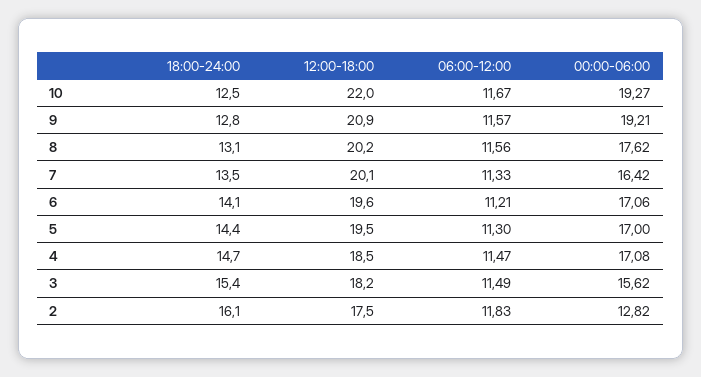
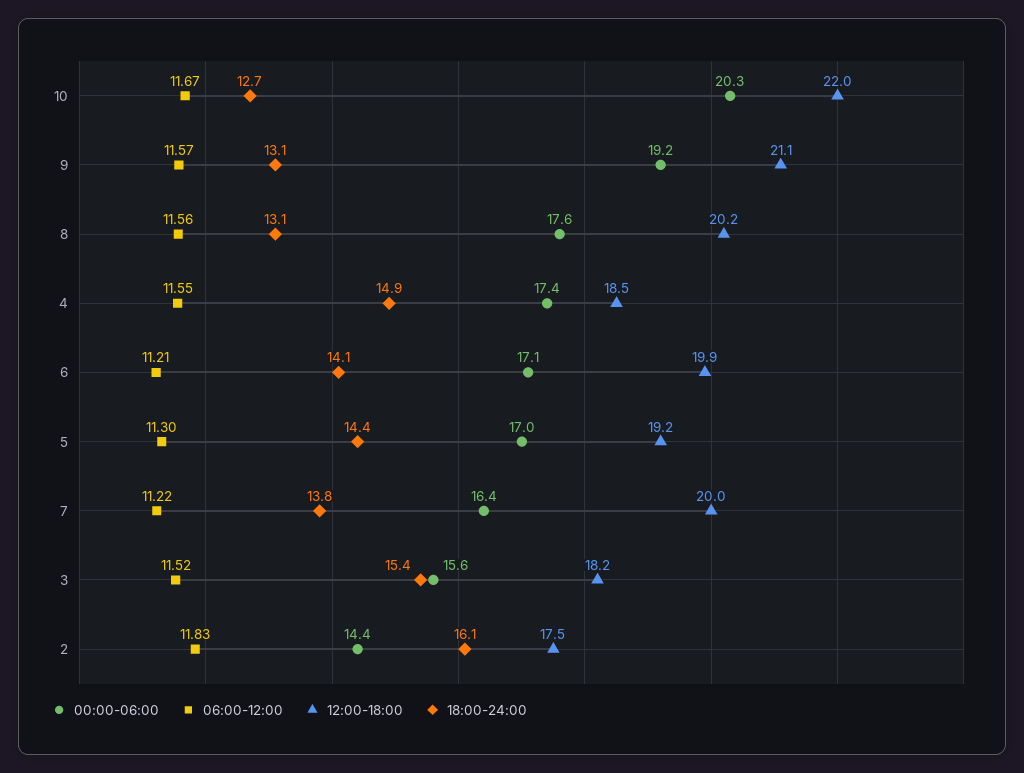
18:00-24:00, 10: 12.5 -> 12.7
00:00-06:00, 10: 19.27 -> 20.3
18:00-24:00, 9: 12.8 -> 13.1
12:00-18:00, 9: 20.9 -> 21.1
18:00-24:00, 7: 13.5 -> 13.8
12:00-18:00, 7: 20.1 -> 20
06:00-12:00, 7: 11.33 -> 11.22
12:00-18:00, 6: 19.6 -> 19.9
12:00-18:00, 5: 19.5 -> 19.2
18:00-24:00, 4: 14.7 -> 14.9
06:00-12:00, 4: 11.47 -> 11.55
00:00-06:00, 4: 17.08 -> 17.4
06:00-12:00, 3: 11.49 -> 11.52
00:00-06:00, 2: 12.82 -> 14.4

